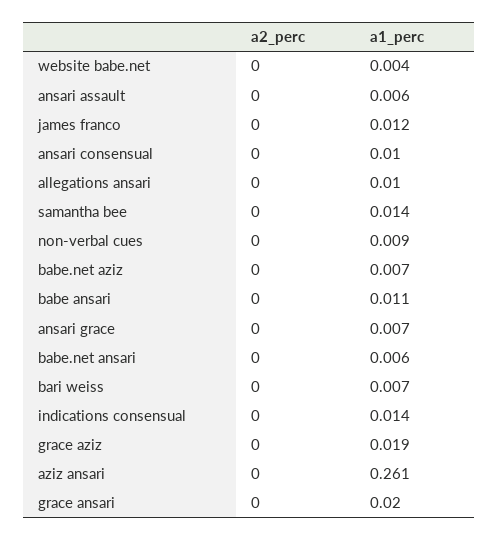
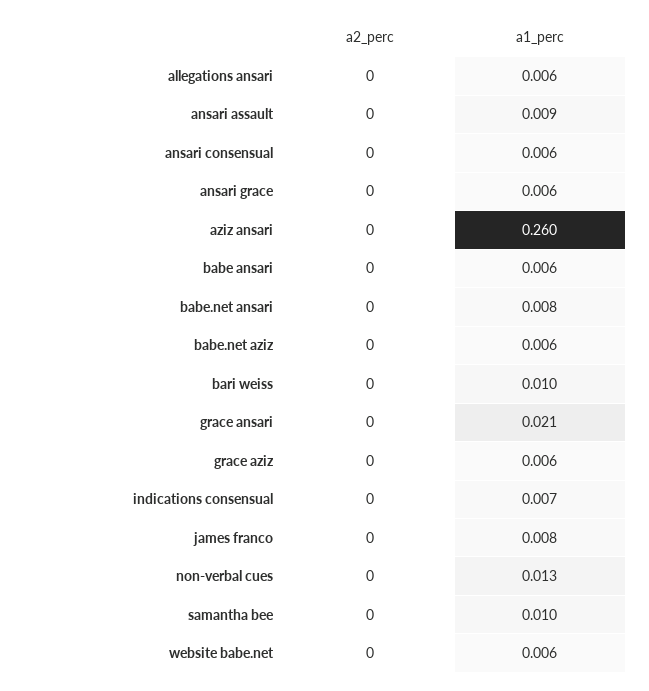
a1_perc, website babe.net: 0.004 -> 0.006
a1_perc, ansari assault: 0.006 -> 0.009
a1_perc, james franco: 0.012 -> 0.008
a1_perc, ansari consensual: 0.01 -> 0.006
a1_perc, allegations ansari: 0.01 -> 0.006
a1_perc, samantha bee: 0.014 -> 0.01
a1_perc, non-verbal cues: 0.009 -> 0.013
a1_perc, babe.net aziz: 0.007 -> 0.006
a1_perc, babe ansari: 0.011 -> 0.006
a1_perc, ansari grace: 0.007 -> 0.006
a1_perc, babe.net ansari: 0.006 -> 0.008
a1_perc, bari weiss: 0.007 -> 0.01
a1_perc, indications consensual: 0.014 -> 0.007
a1_perc, grace aziz: 0.019 -> 0.006
a1_perc, aziz ansari: 0.261 -> 0.26
a1_perc, grace ansari: 0.02 -> 0.021

